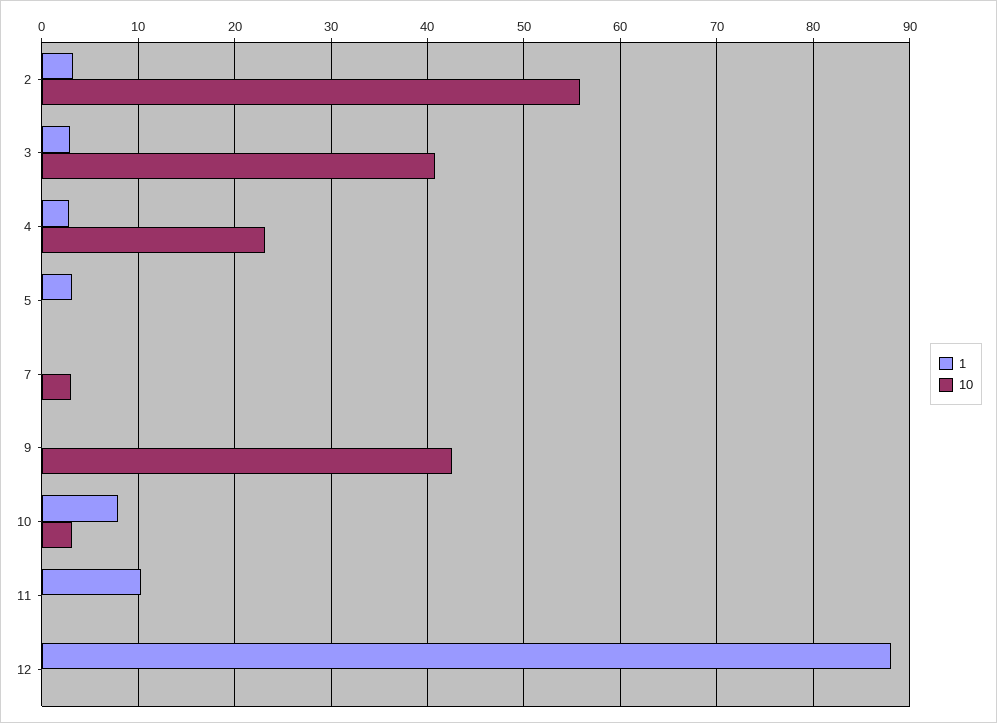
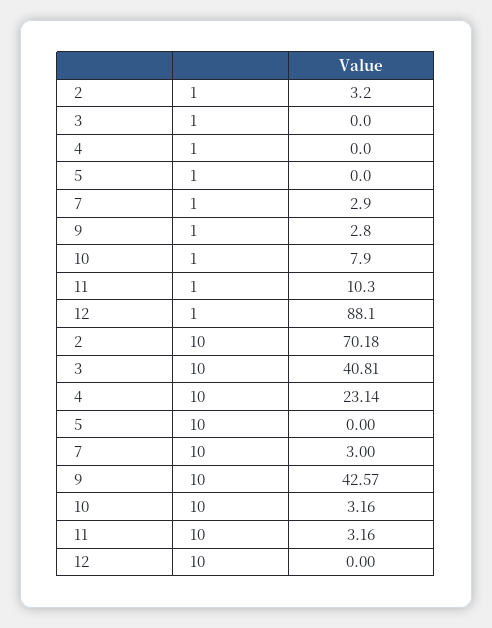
10, 2: 56 -> 70.18
1, 3: 3 -> 0
1, 4: 3 -> 0
1, 5: 3 -> 0
1, 7: 0 -> 2.9
1, 9: 0 -> 2.8
10, 11: 0 -> 3.16

